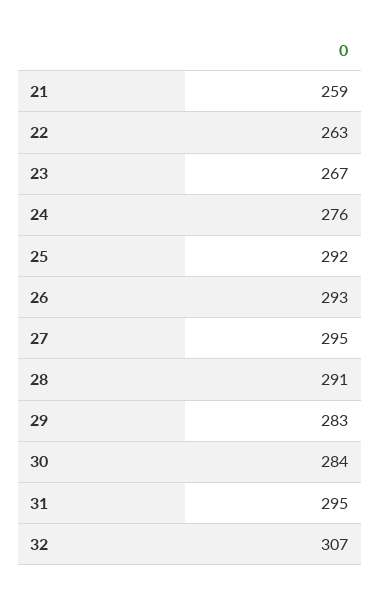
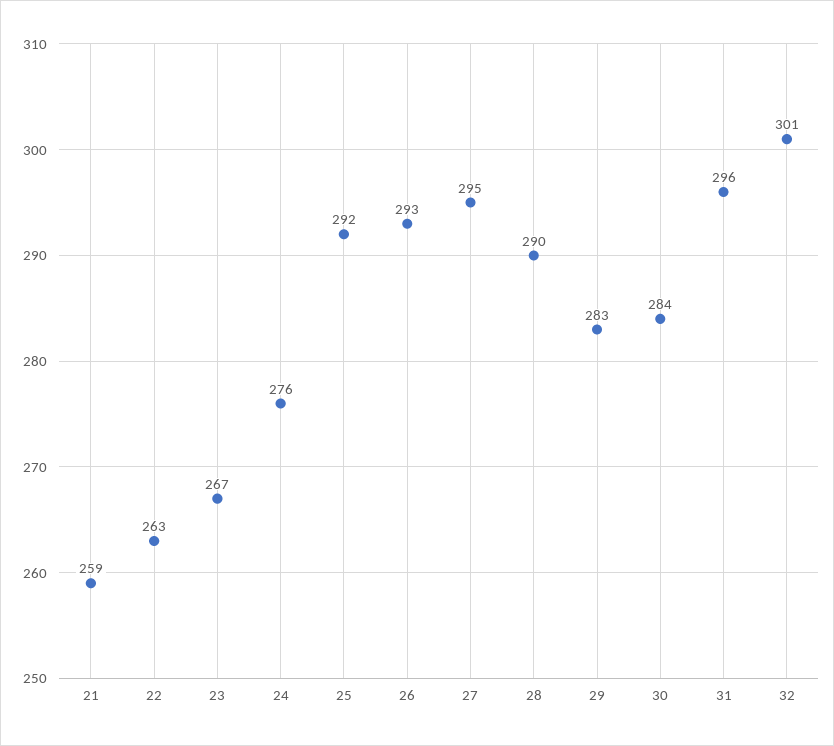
28: 291 -> 290
31: 295 -> 296
32: 307 -> 301

